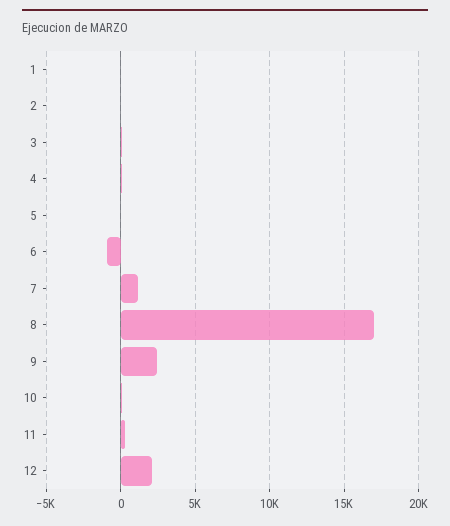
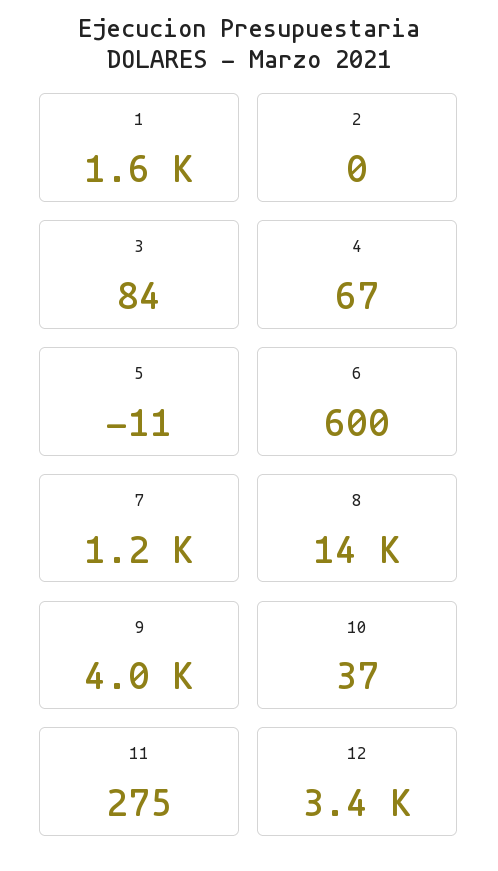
1: 0 -> 1600
6: -1000 -> 600
8: 17000 -> 14000
9: 2500 -> 4000
12: 2000 -> 3400

